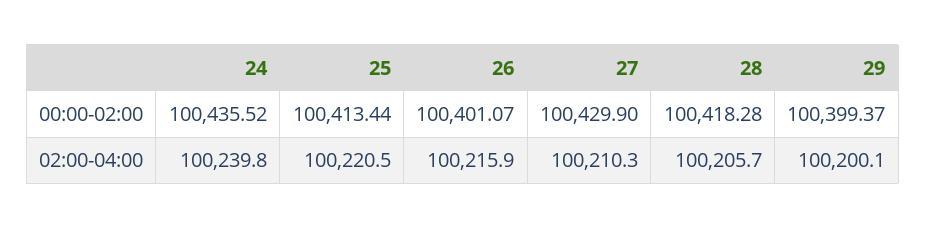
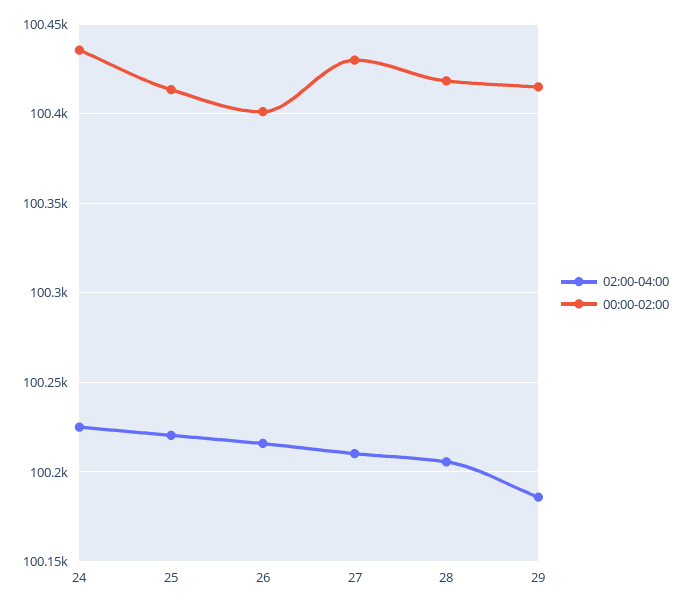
00:00-02:00, 29: 100399.37 -> 100415
02:00-04:00, 24: 100239.8 -> 100225
02:00-04:00, 29: 100200.1 -> 100185

